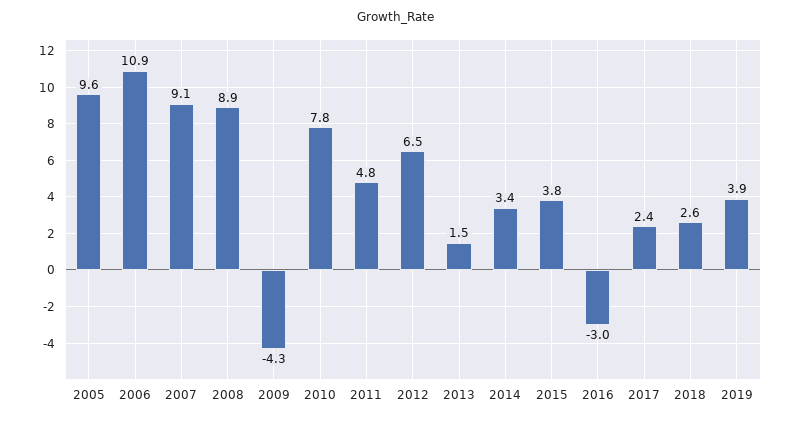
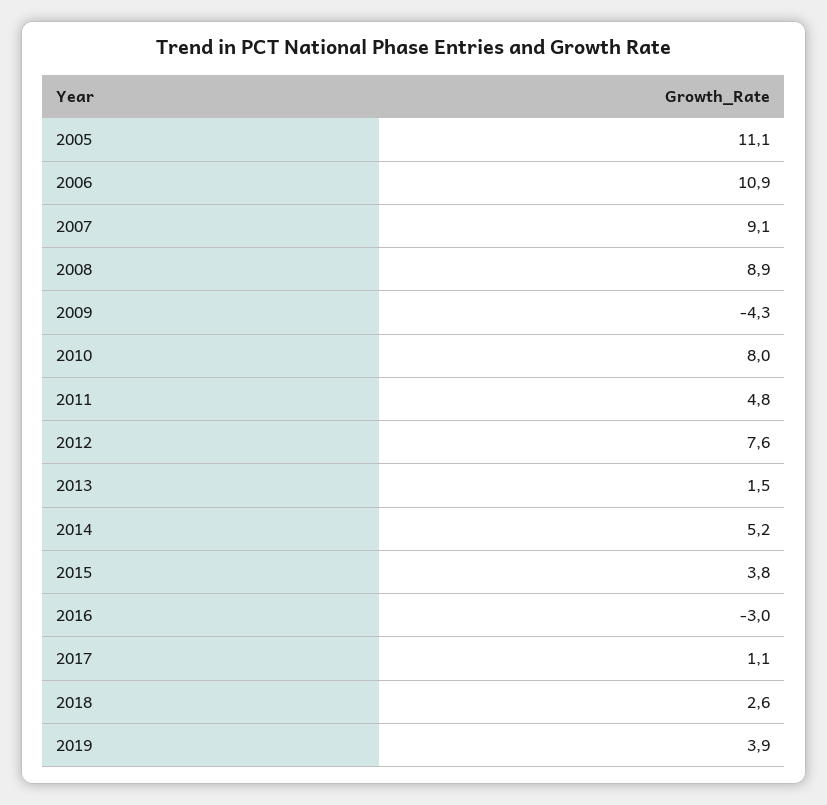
2005: 9.6 -> 11.1
2010: 7.8 -> 8
2012: 6.5 -> 7.6
2014: 3.4 -> 5.2
2017: 2.4 -> 1.1

